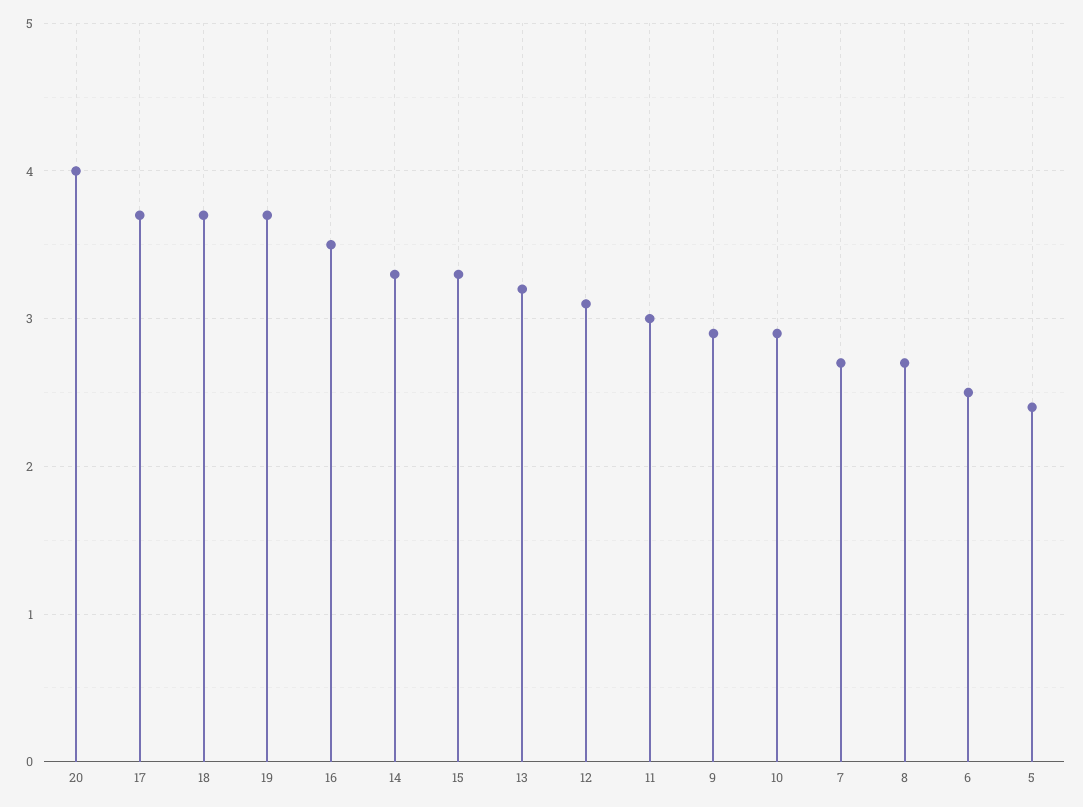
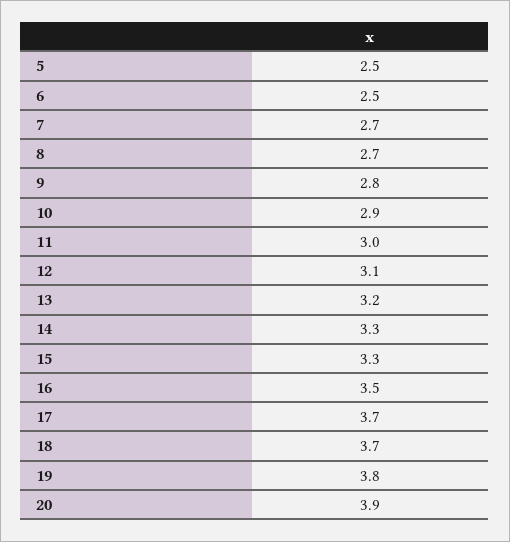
20: 4 -> 3.9
19: 3.7 -> 3.8
9: 2.9 -> 2.8
5: 2.4 -> 2.5

